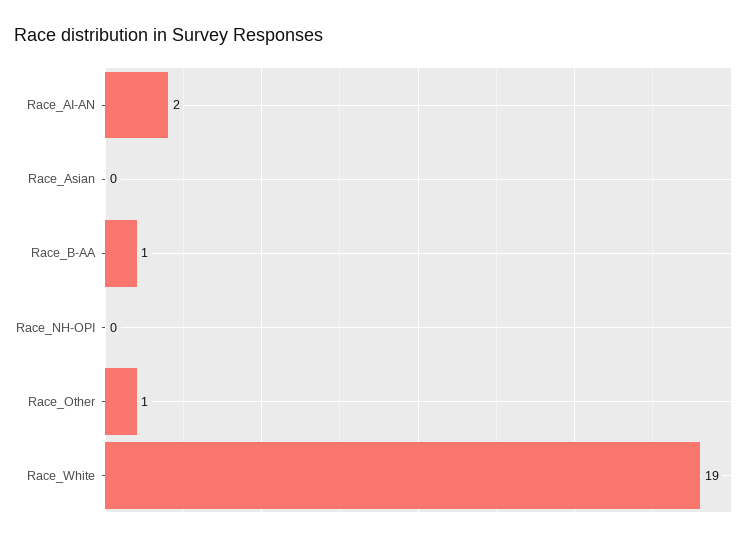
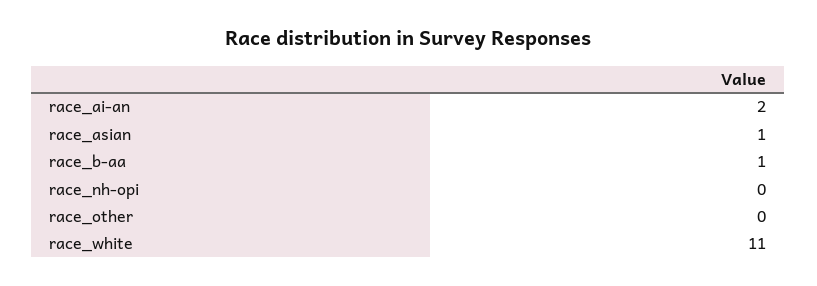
Race_Asian: 0 -> 1
Race_Other: 1 -> 0
Race_White: 19 -> 11

